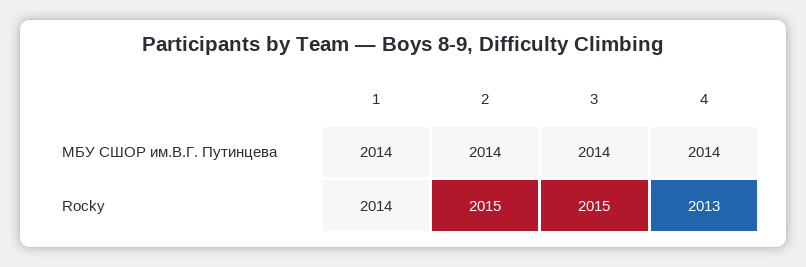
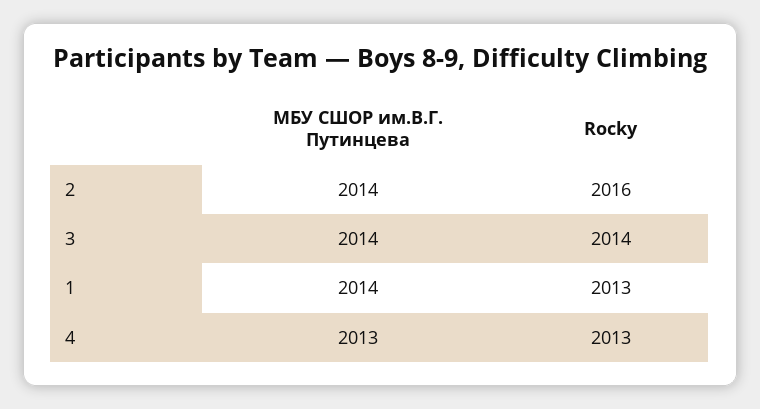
4, МБУ СШОР им.В.Г. Путинцева: 2014 -> 2013
1, Rocky: 2014 -> 2013
2, Rocky: 2015 -> 2016
3, Rocky: 2015 -> 2014

